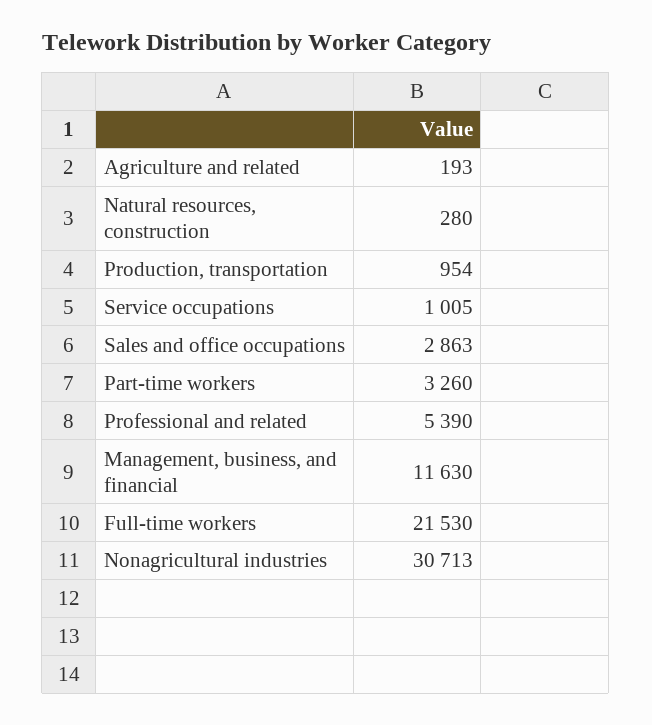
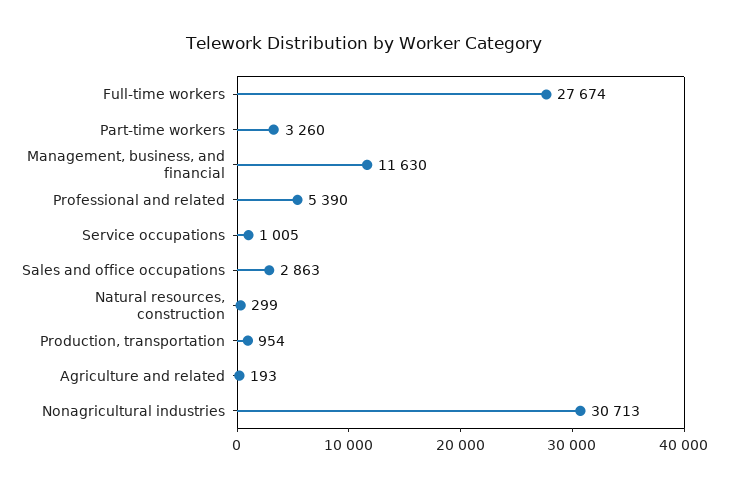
Natural resources, construction: 280 -> 299
Full-time workers: 21530 -> 27674

